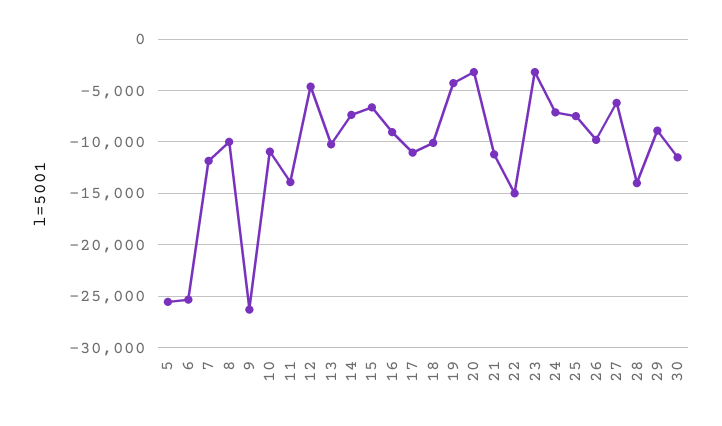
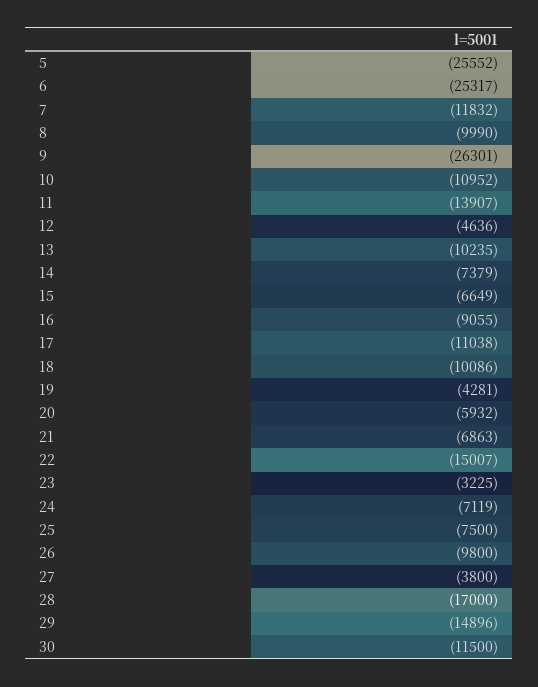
20: -3000 -> -5932
21: -11000 -> -6863
27: -6000 -> -3800
28: -14000 -> -17000
29: -9000 -> -14896

